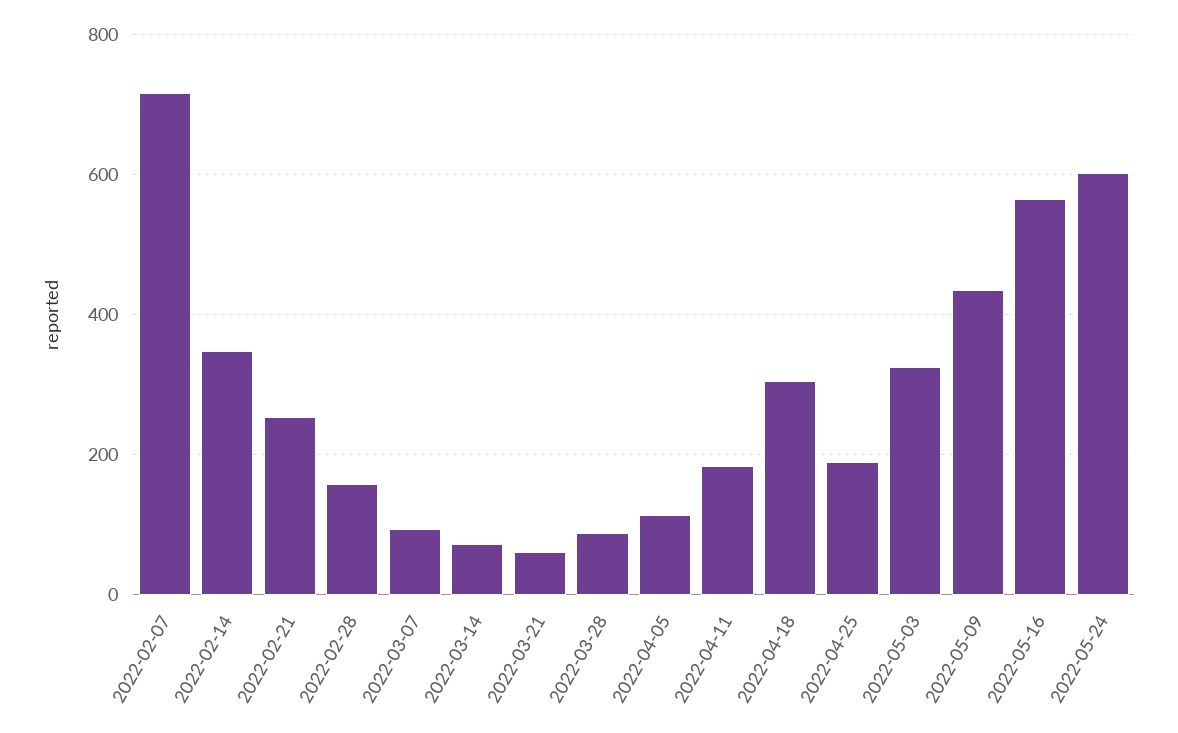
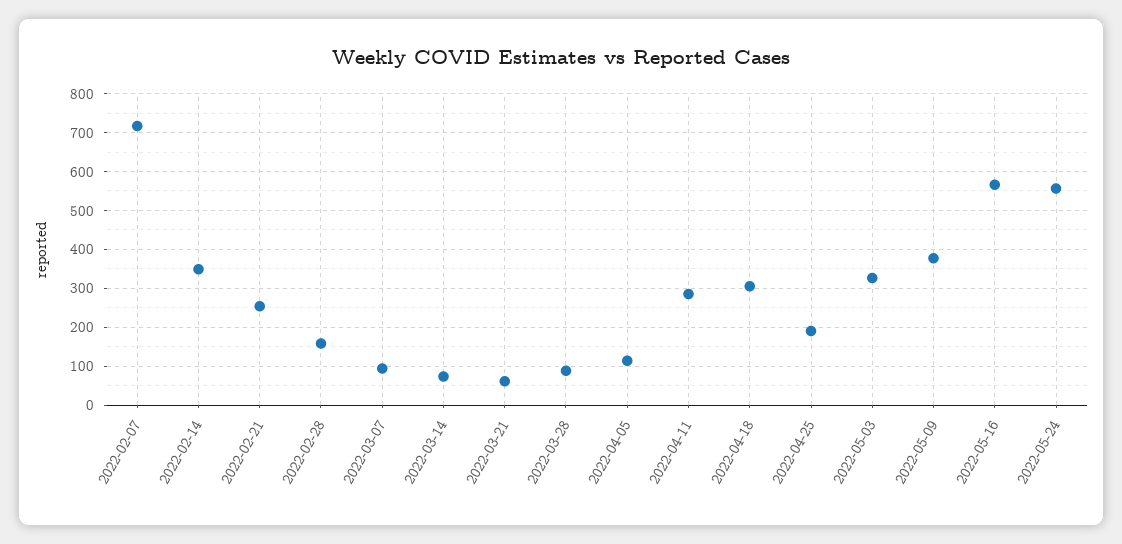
2022-04-11: 180 -> 280
2022-05-09: 440 -> 380
2022-05-24: 600 -> 560

